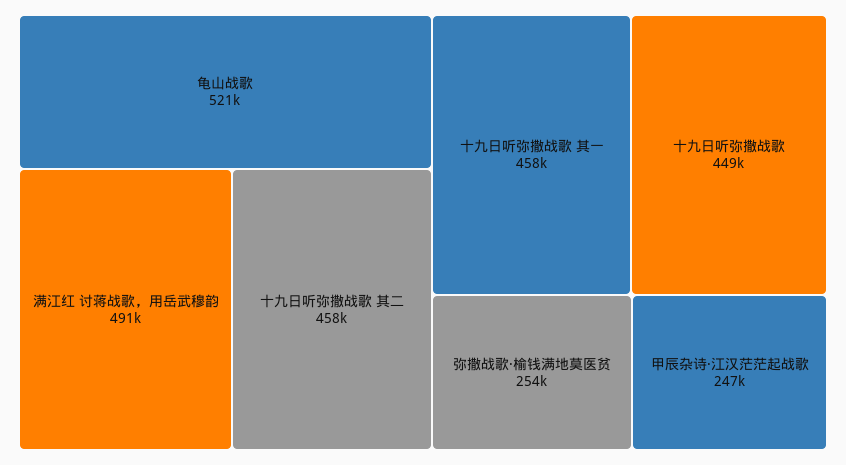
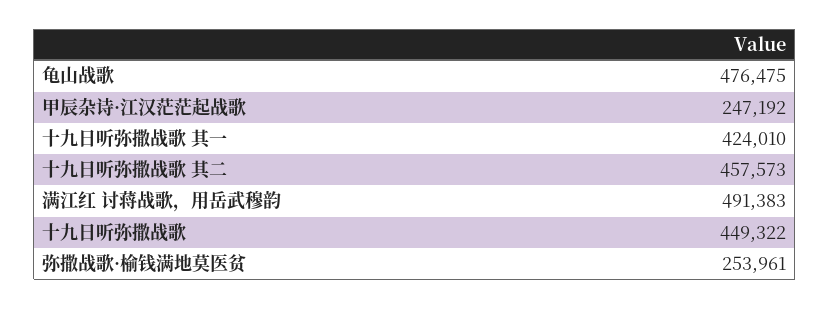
龟山战歌: 521000 -> 476475
十九日听弥撒战歌 其一: 458000 -> 424010

